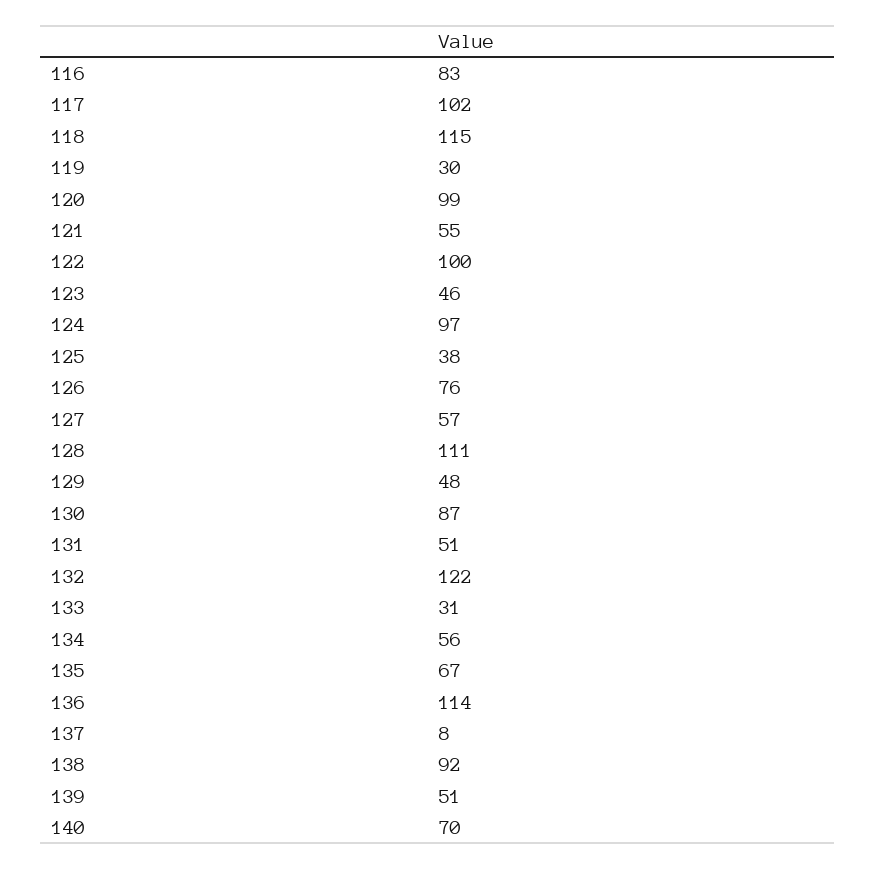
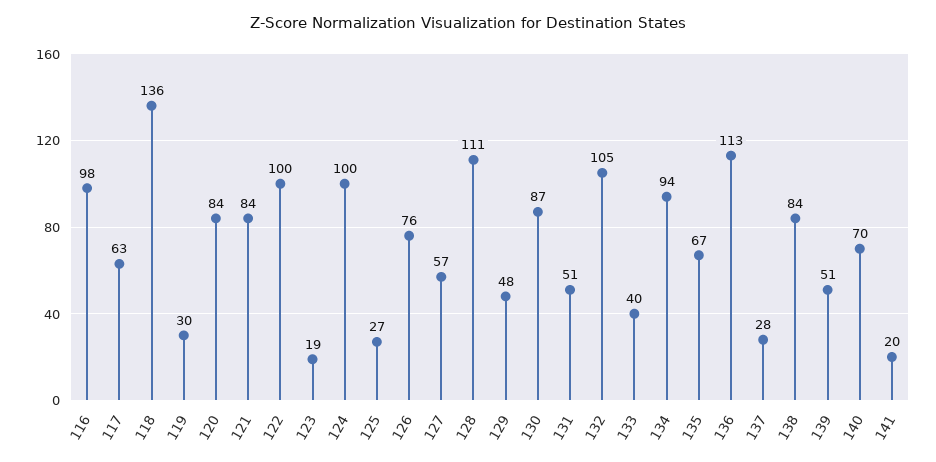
116: 83 -> 98
117: 102 -> 63
118: 115 -> 136
120: 99 -> 84
121: 55 -> 84
123: 46 -> 19
124: 97 -> 100
125: 38 -> 27
132: 122 -> 105
133: 31 -> 40
134: 56 -> 94
136: 114 -> 113
137: 8 -> 28
138: 92 -> 84
141: none -> 20

